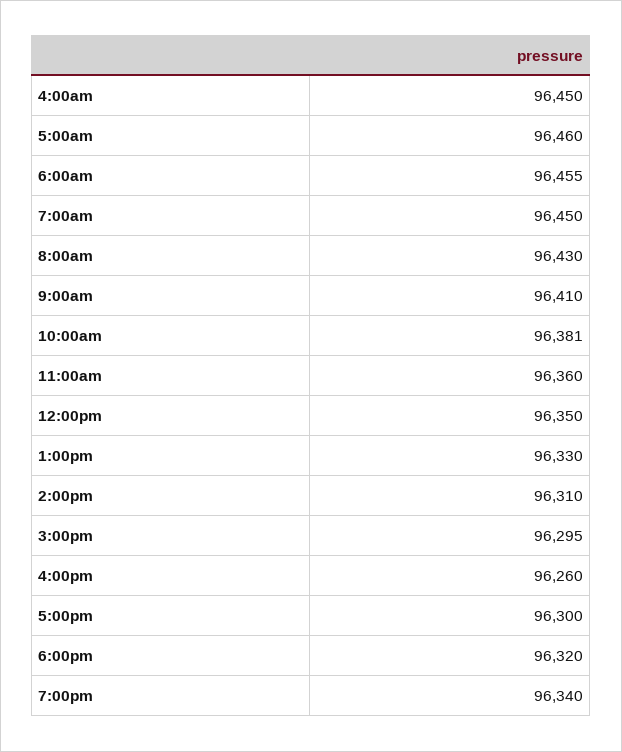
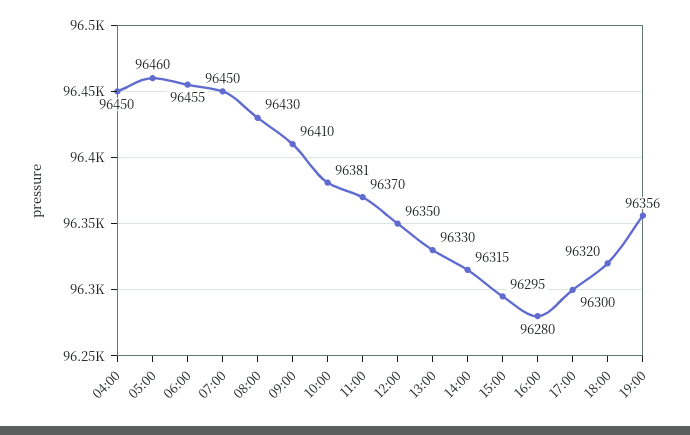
11:00am: 96360 -> 96370
2:00pm: 96310 -> 96315
4:00pm: 96260 -> 96280
7:00pm: 96340 -> 96356

